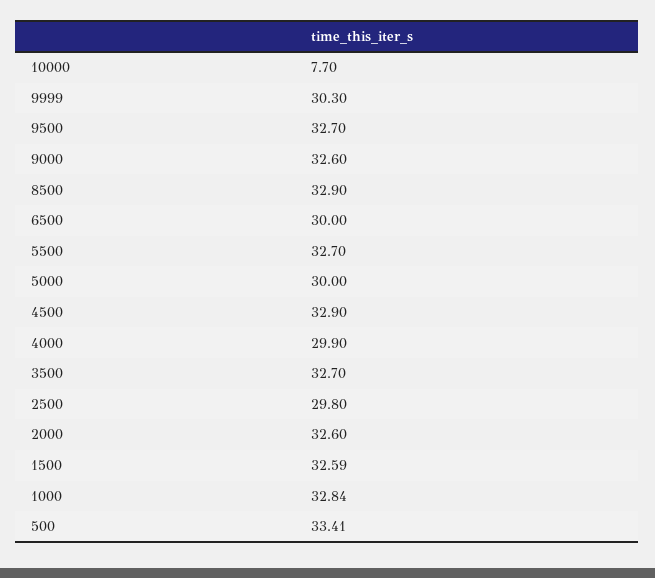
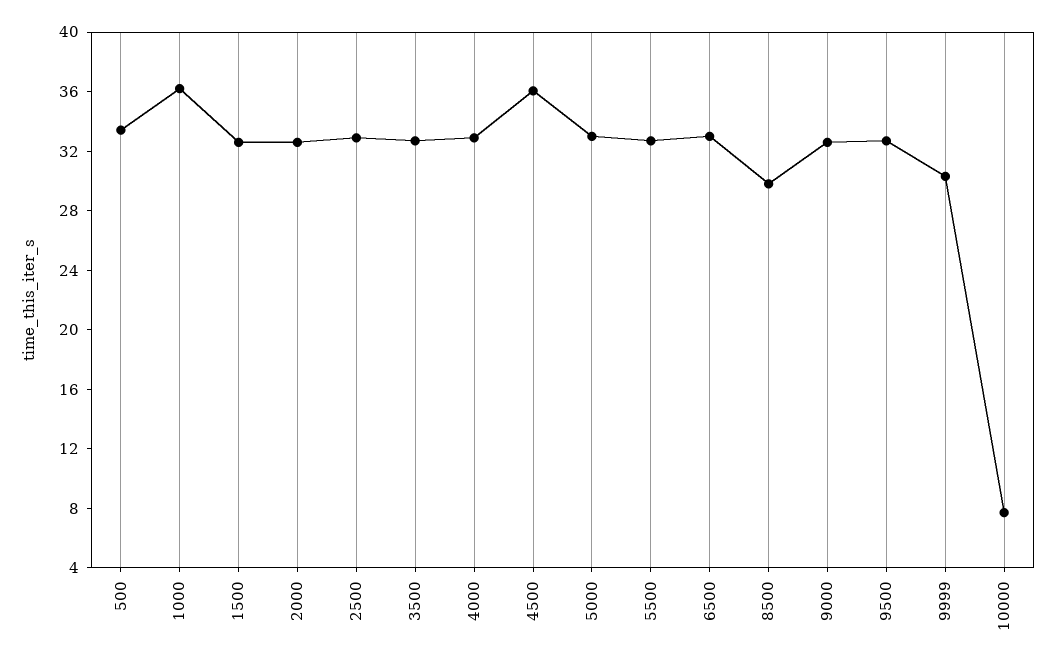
8500: 32.9 -> 30
6500: 30 -> 33
5000: 30 -> 33
4500: 32.9 -> 36
4000: 29.9 -> 33
2500: 29.8 -> 33
1000: 32.84 -> 36

